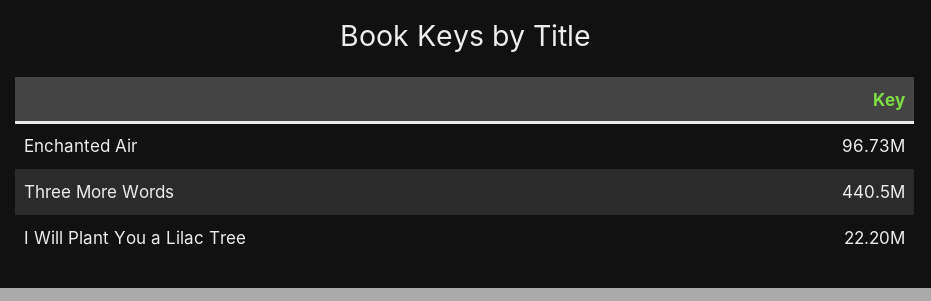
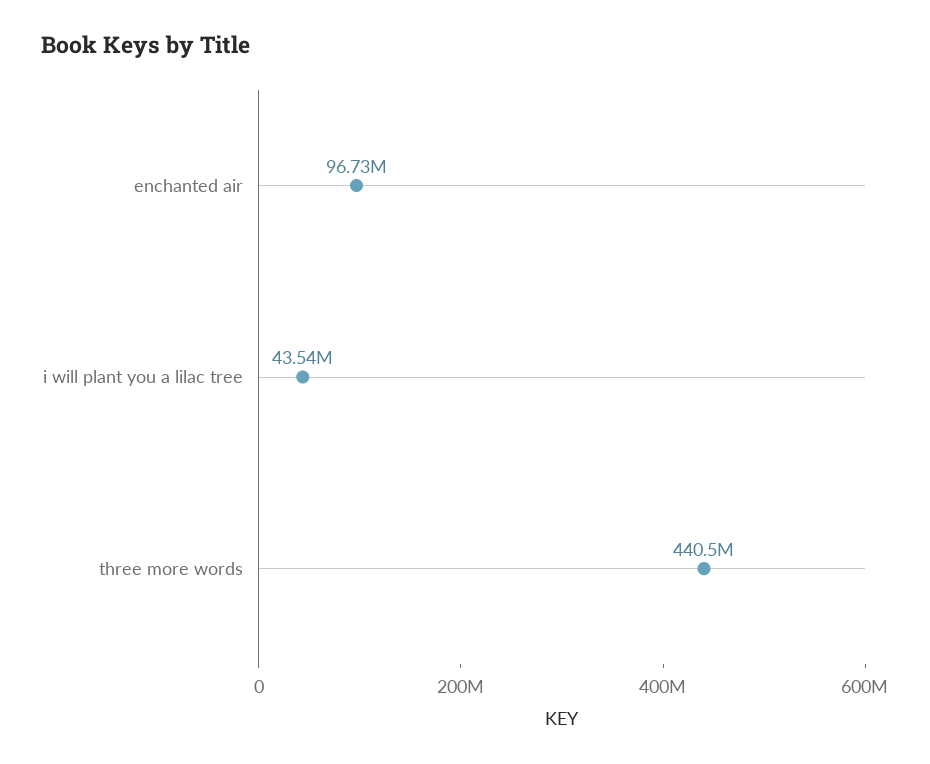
I Will Plant You a Lilac Tree: 22200000 -> 43540000

